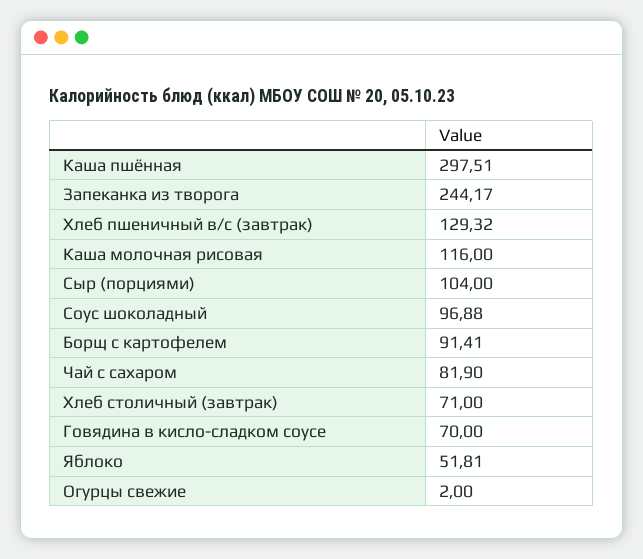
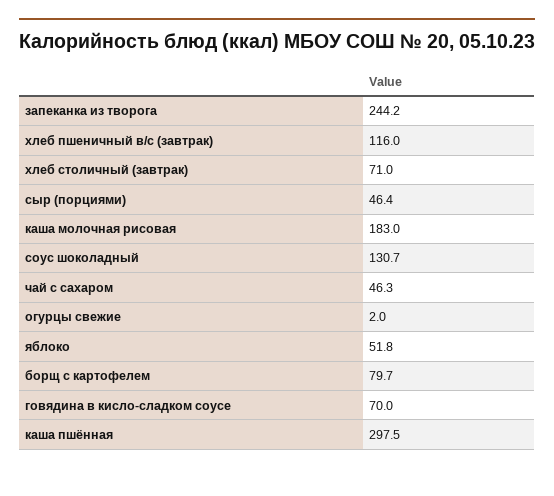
Хлеб пшеничный в/с (завтрак): 129.32 -> 116
Каша молочная рисовая: 116 -> 183
Сыр (порциями): 104 -> 46.4
Соус шоколадный: 96.88 -> 130.7
Борщ с картофелем: 91.41 -> 79.7
Чай с сахаром: 81.9 -> 46.3

